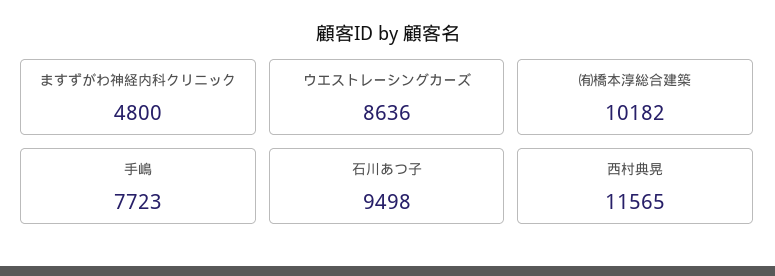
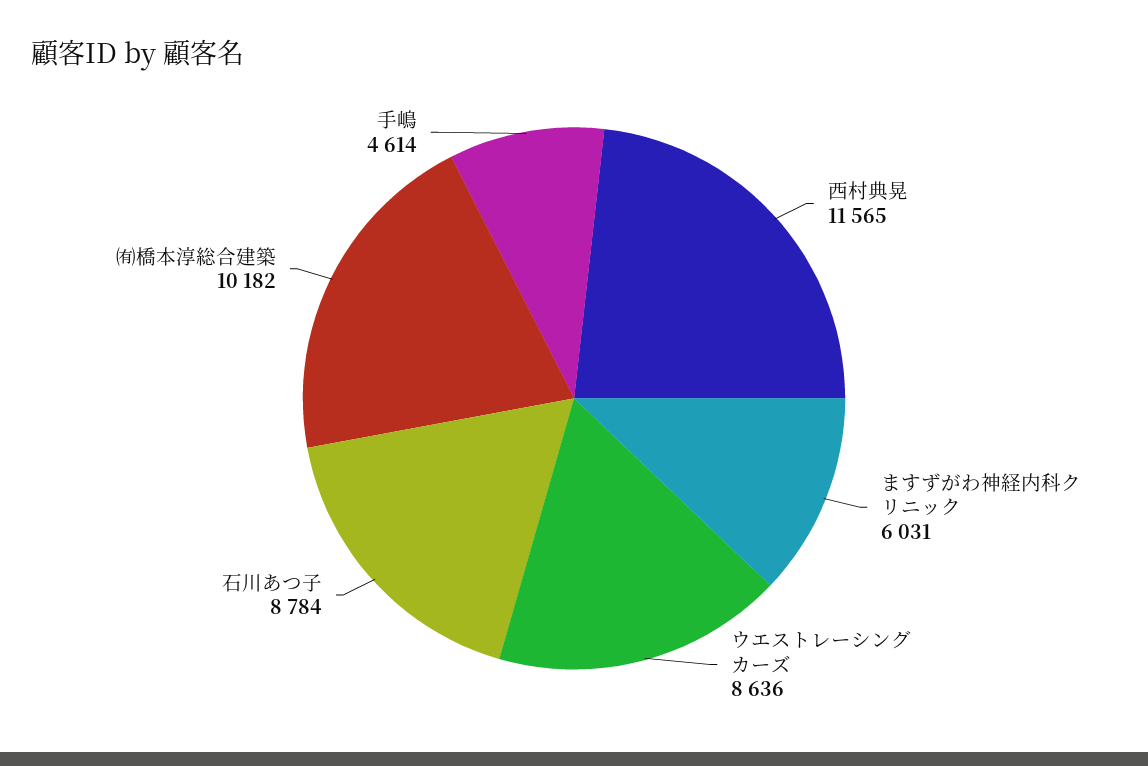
ますずがわ神経内科クリニック: 4800 -> 6031
手嶋: 7723 -> 4614
石川あつ子: 9498 -> 8784

